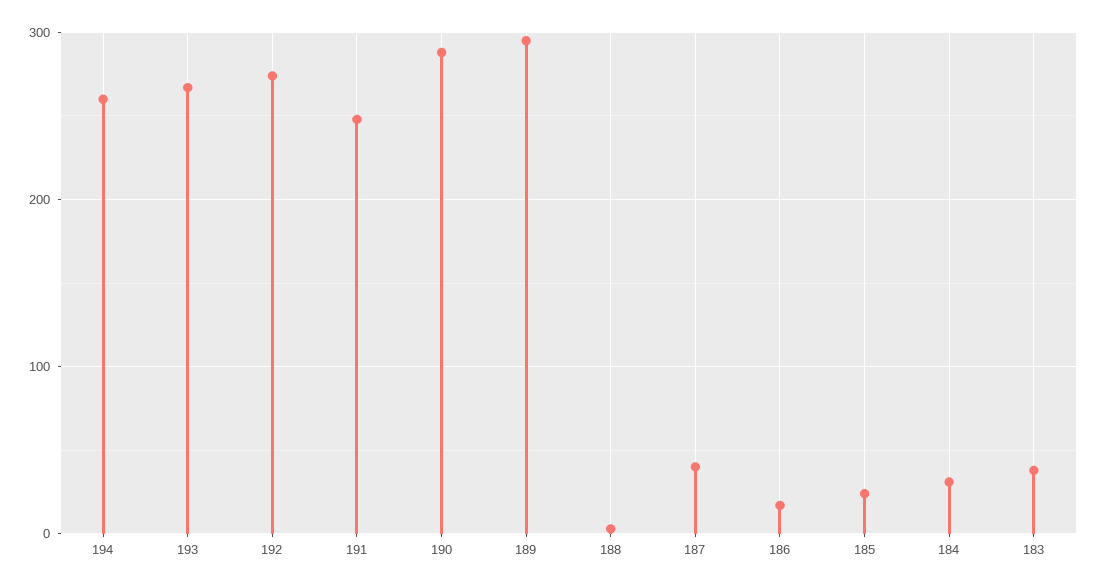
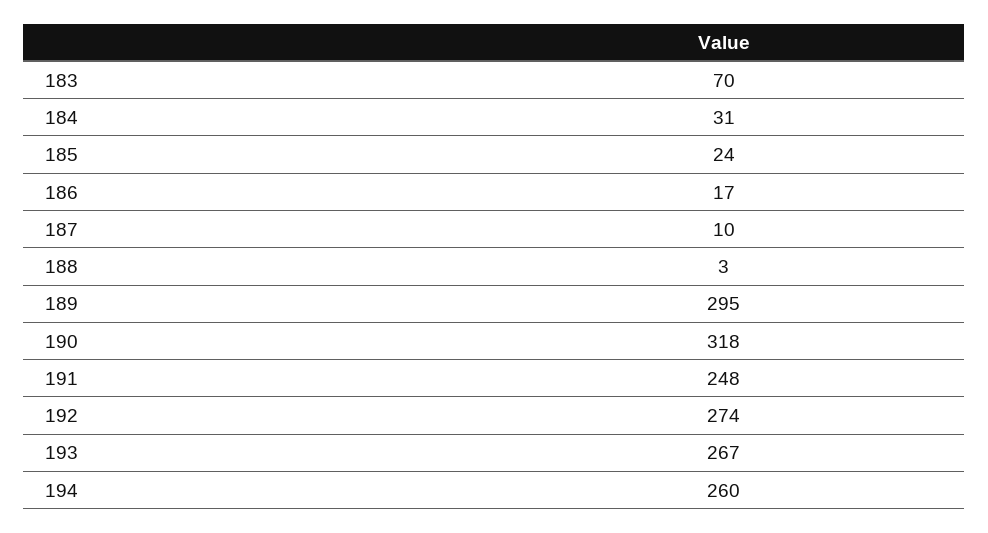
190: 290 -> 318
187: 40 -> 10
183: 40 -> 70

